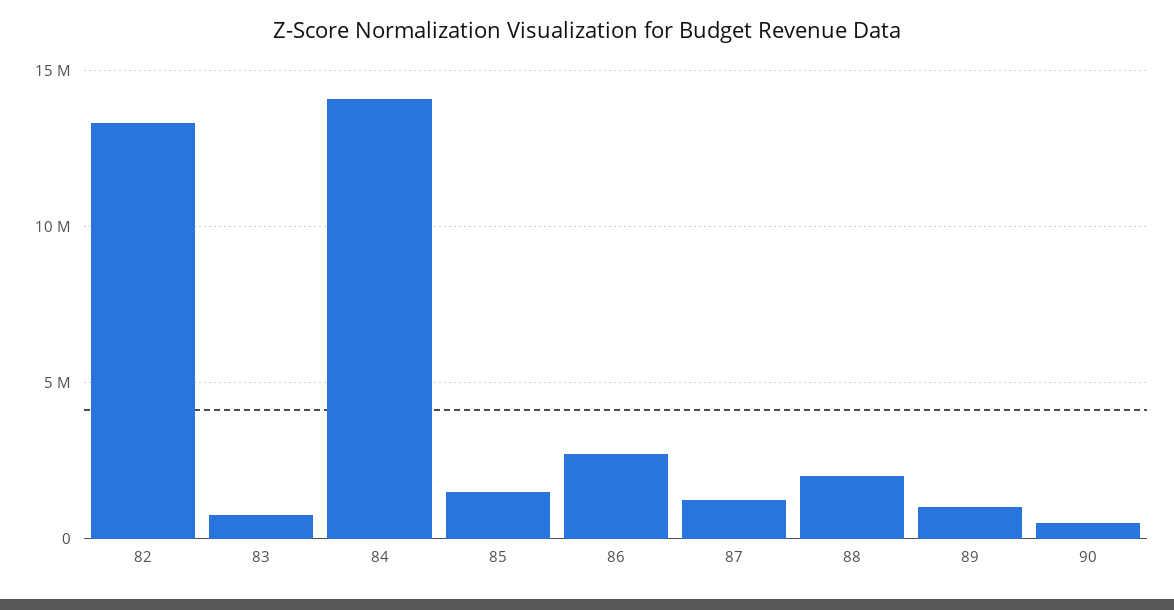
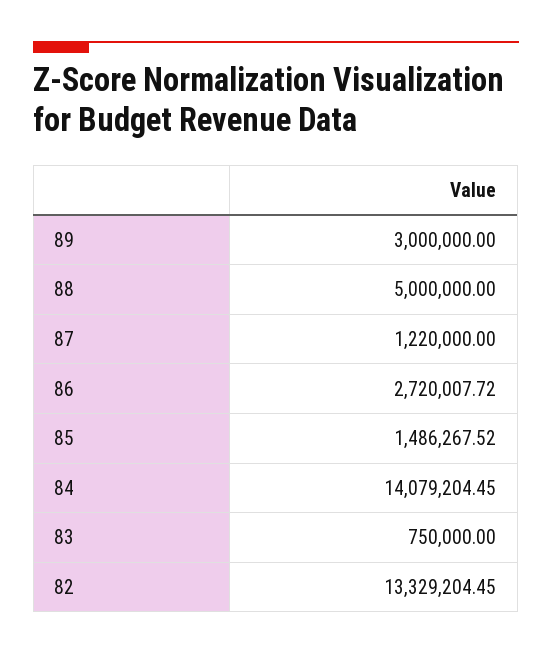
88: 2000000 -> 5000000
89: 1000000 -> 3000000
90: 500000 -> none

